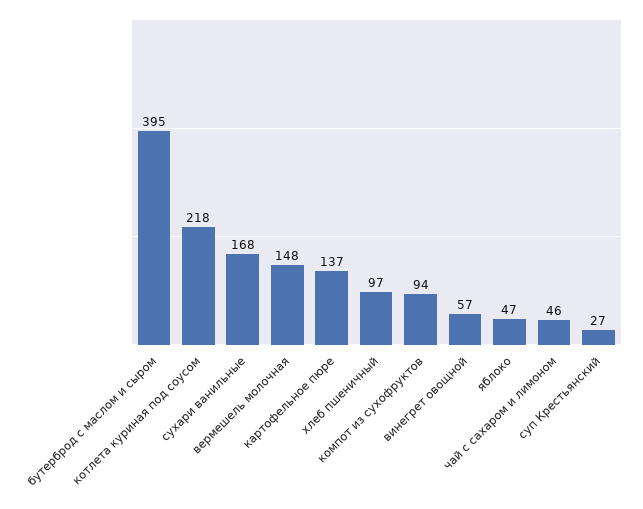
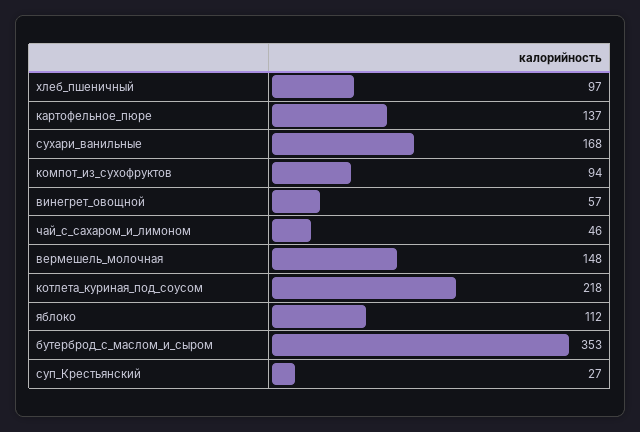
бутерброд с маслом и сыром: 395 -> 353
яблоко: 47 -> 112

